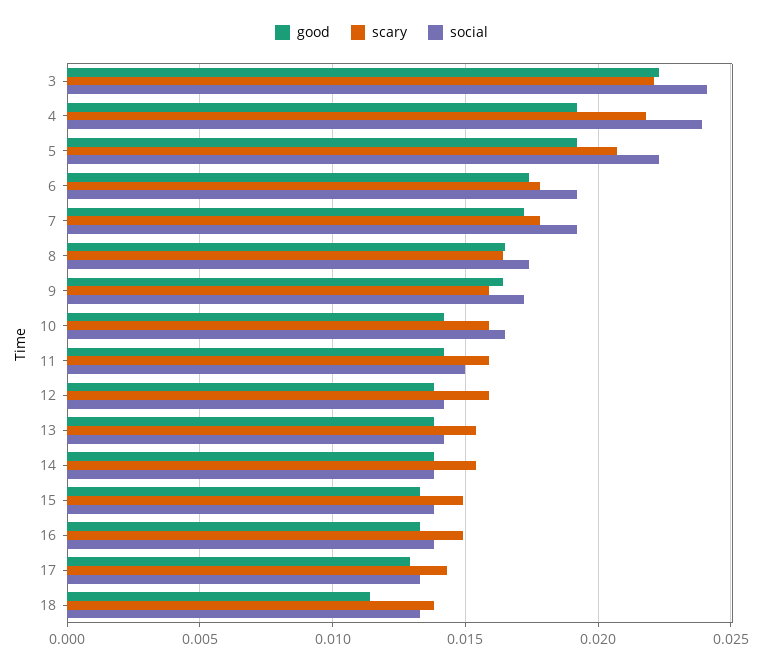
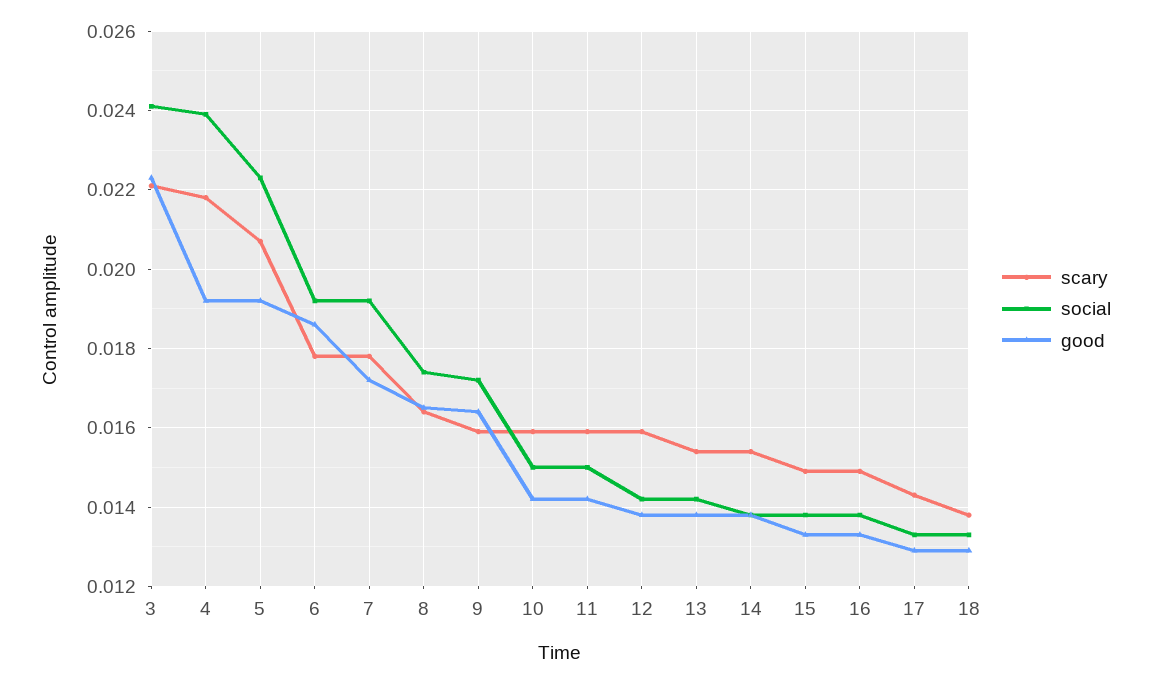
good, 6: 0.0175 -> 0.0185
social, 10: 0.0165 -> 0.015
good, 18: 0.0115 -> 0.013

